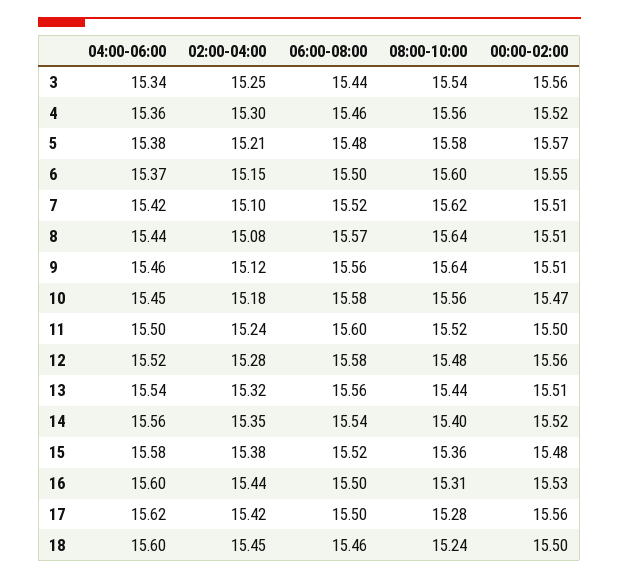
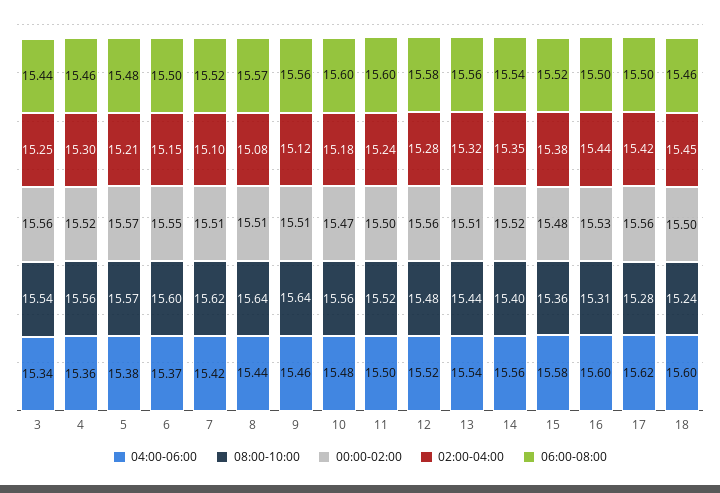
08:00-10:00, 5: 15.58 -> 15.57
04:00-06:00, 10: 15.45 -> 15.48
06:00-08:00, 10: 15.58 -> 15.6

